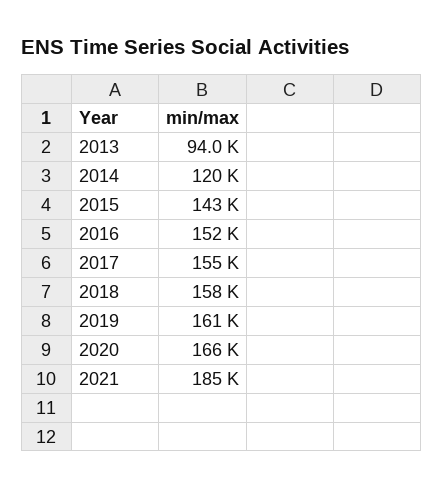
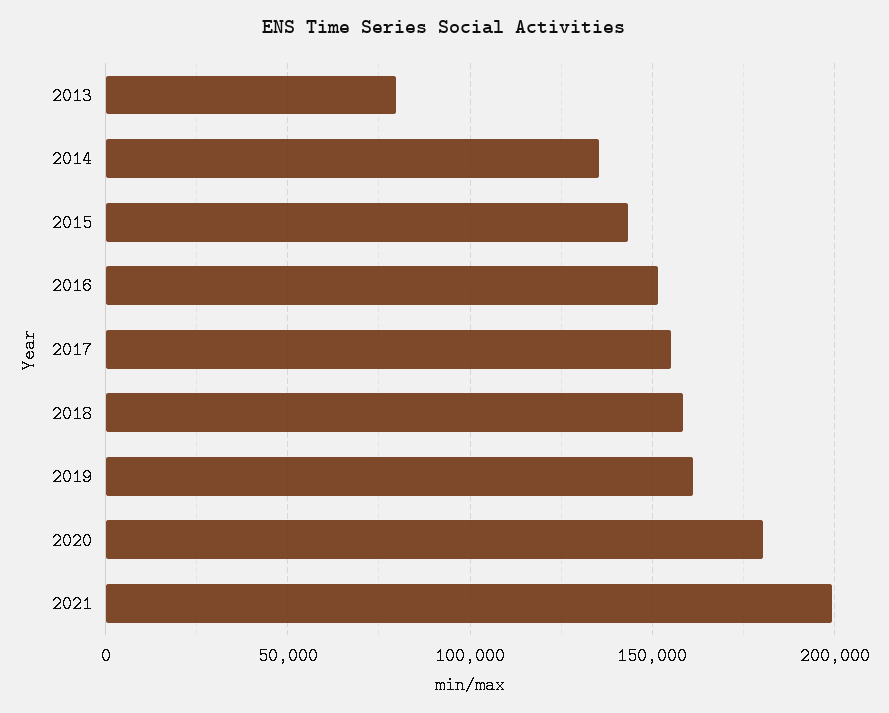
2013: 94000 -> 80000
2014: 120000 -> 135000
2020: 166000 -> 180000
2021: 185000 -> 200000

